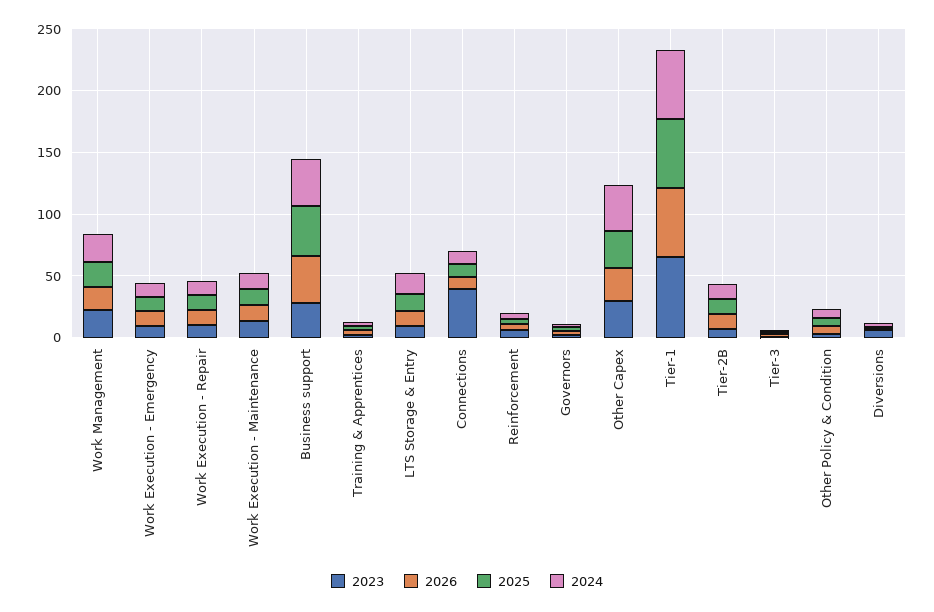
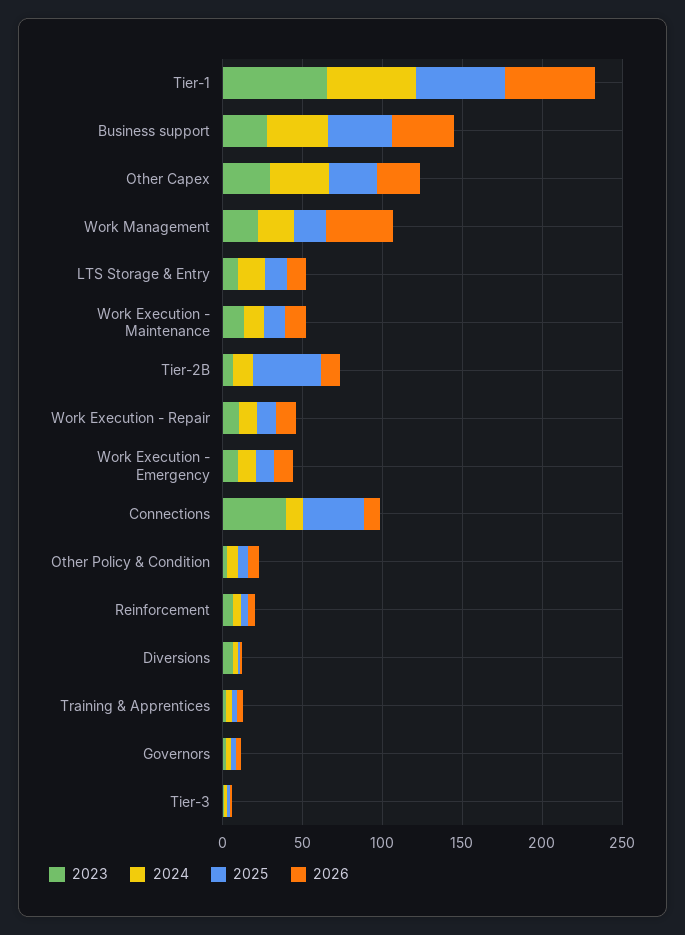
2026, Work Management: 20 -> 40
2025, Connections: 10 -> 40
2025, Tier-2B: 10 -> 40

